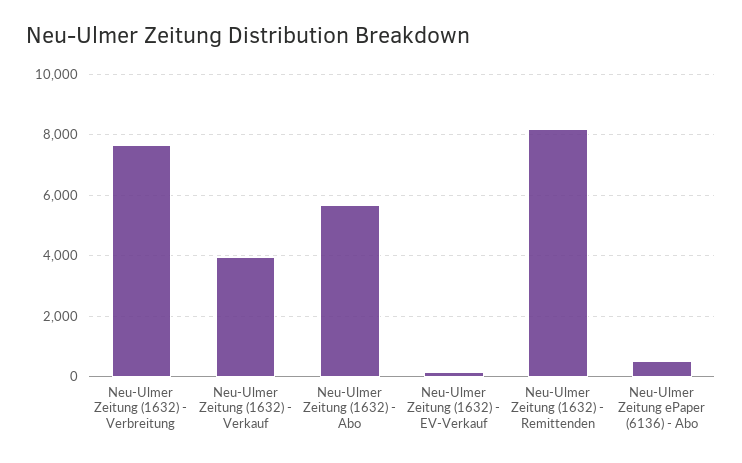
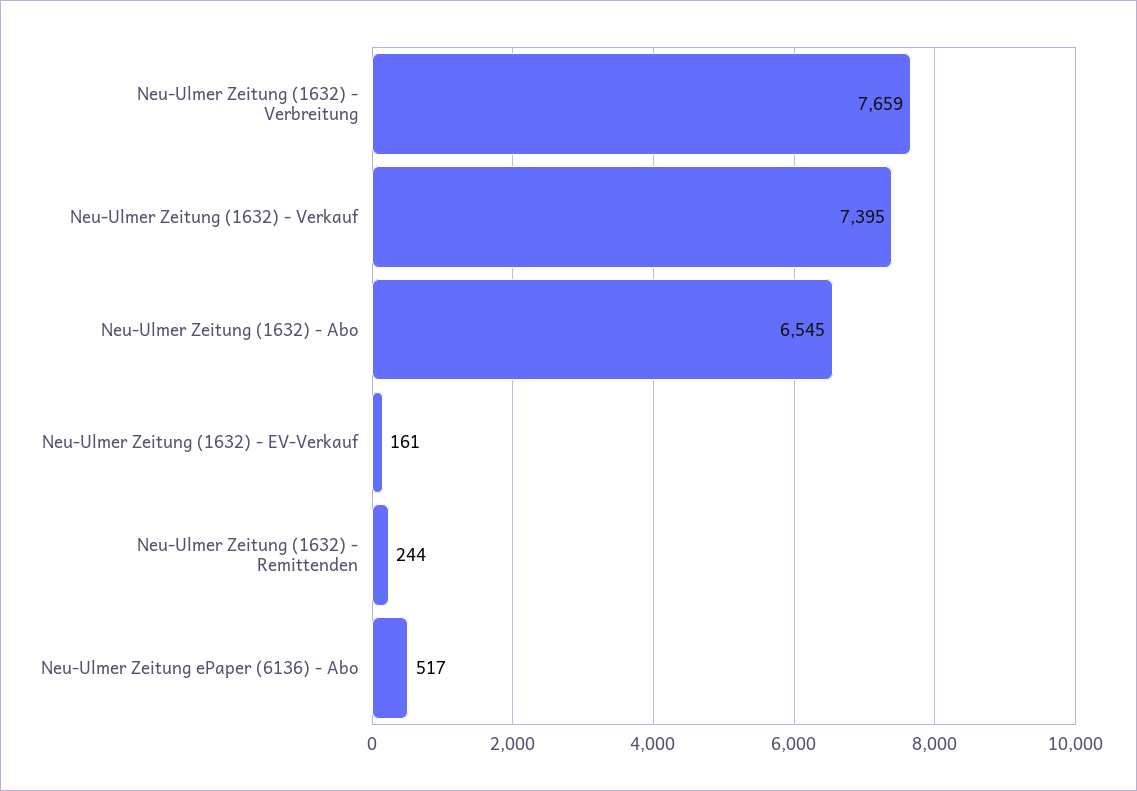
Neu-Ulmer Zeitung (1632) - Verkauf: 4000 -> 7395
Neu-Ulmer Zeitung (1632) - Abo: 5600 -> 6545
Neu-Ulmer Zeitung (1632) - Remittenden: 8200 -> 244

